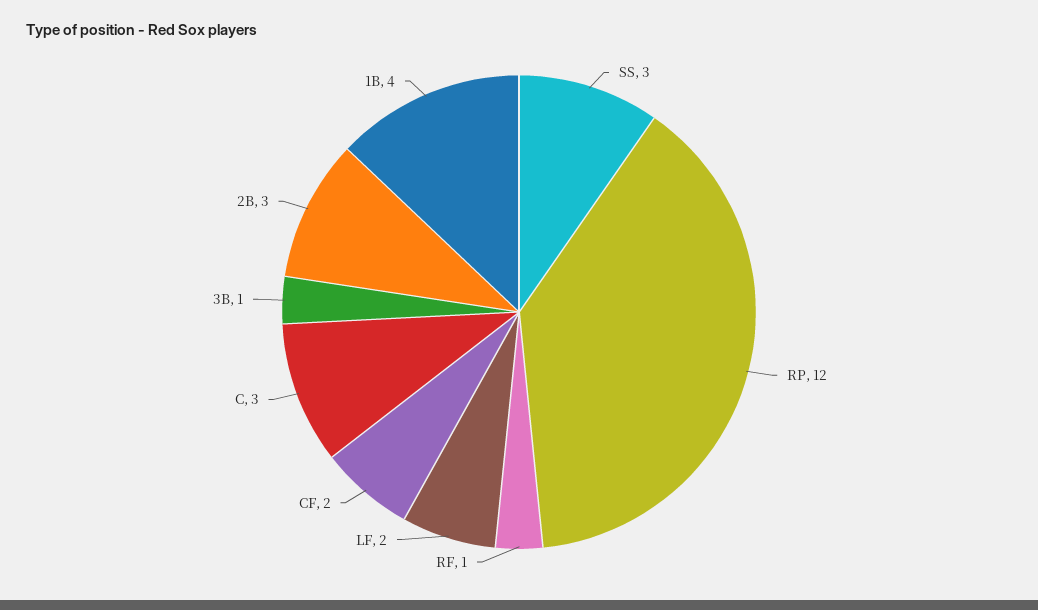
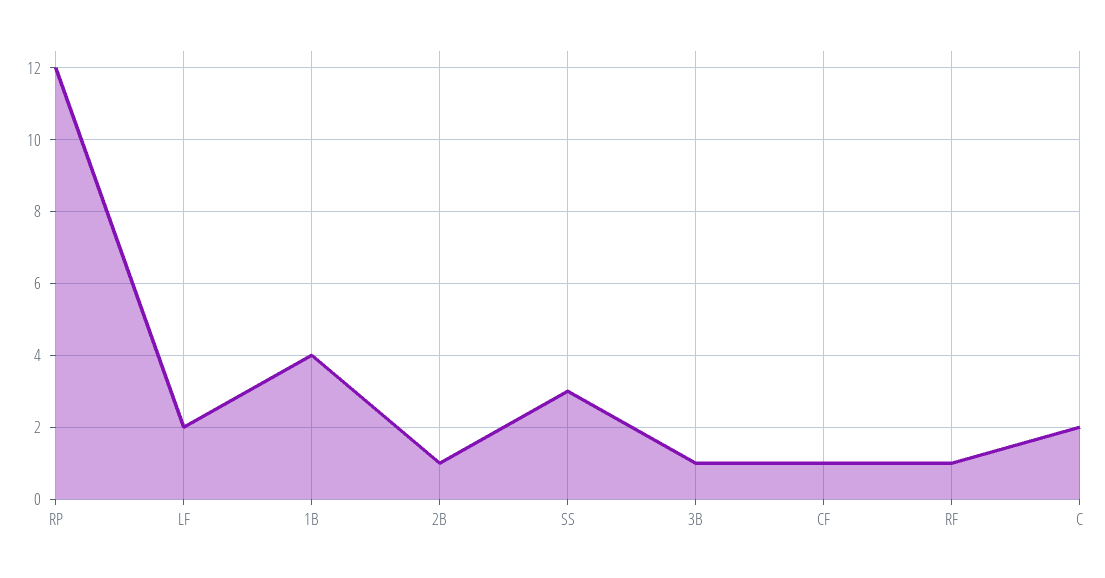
CF: 2 -> 1
C: 3 -> 2
2B: 3 -> 1

